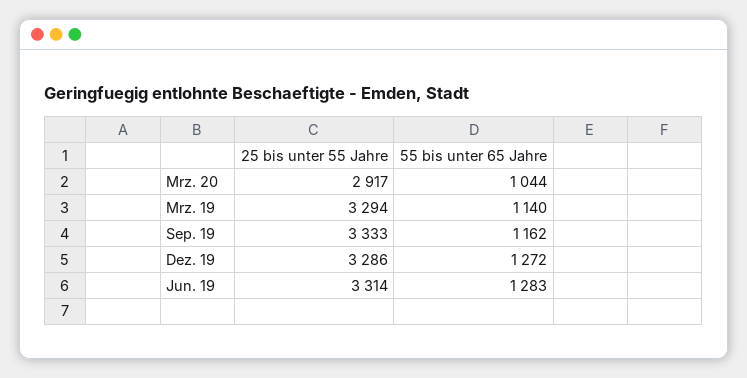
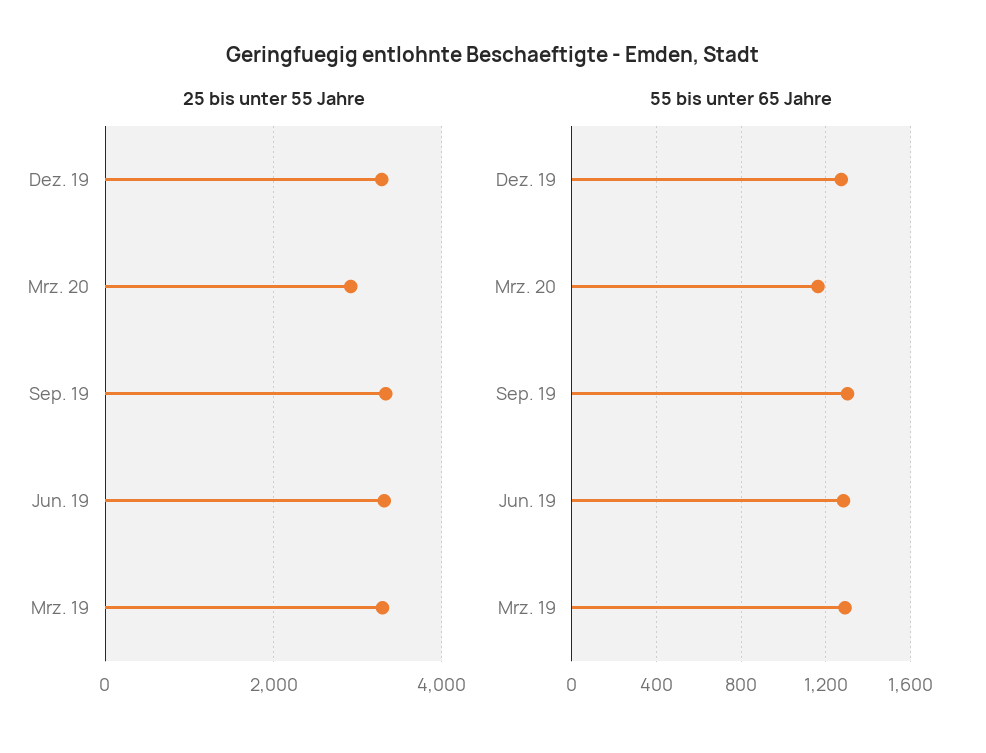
55 bis unter 65 Jahre, Mrz. 20: 1044 -> 1150
55 bis unter 65 Jahre, Mrz. 19: 1140 -> 1300
55 bis unter 65 Jahre, Sep. 19: 1162 -> 1300

